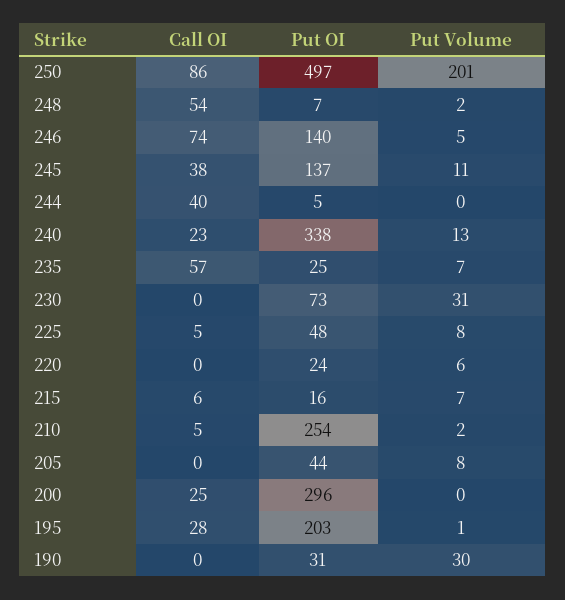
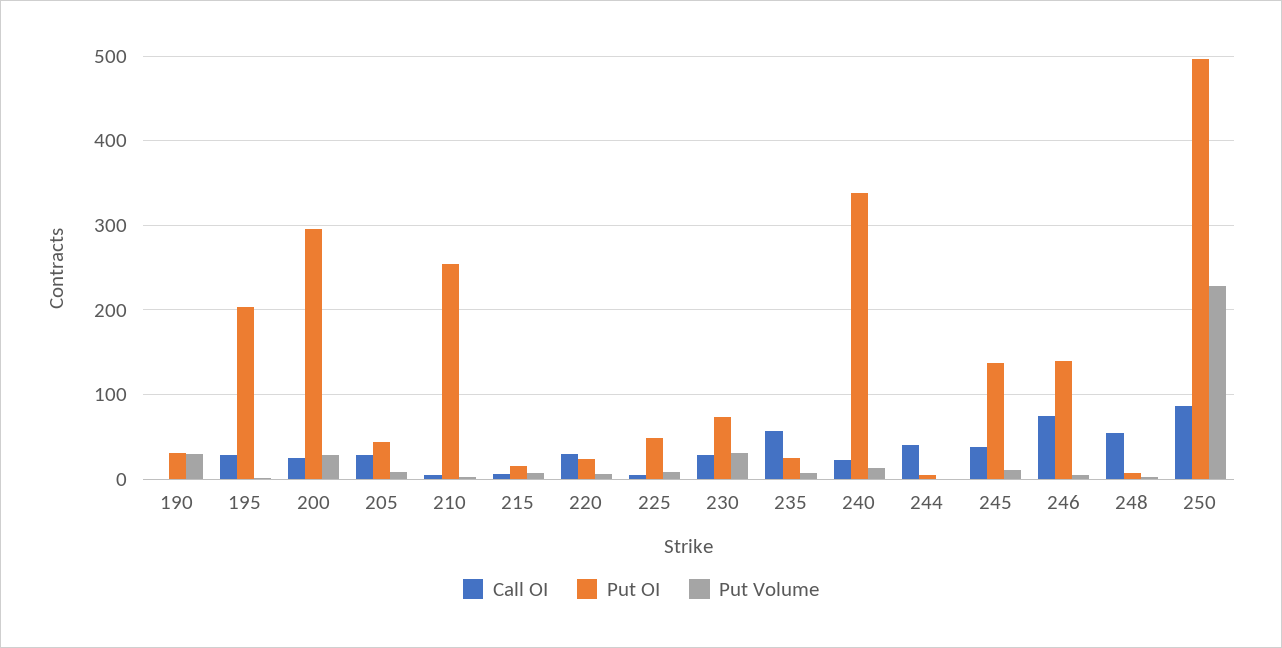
Put Volume, 250: 201 -> 230
Call OI, 230: 0 -> 30
Call OI, 220: 0 -> 30
Call OI, 205: 0 -> 30
Put Volume, 200: 0 -> 30

